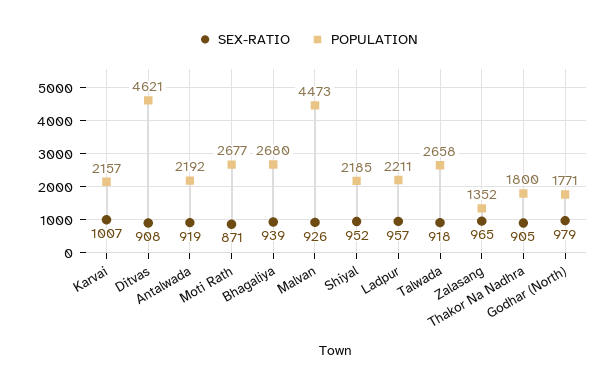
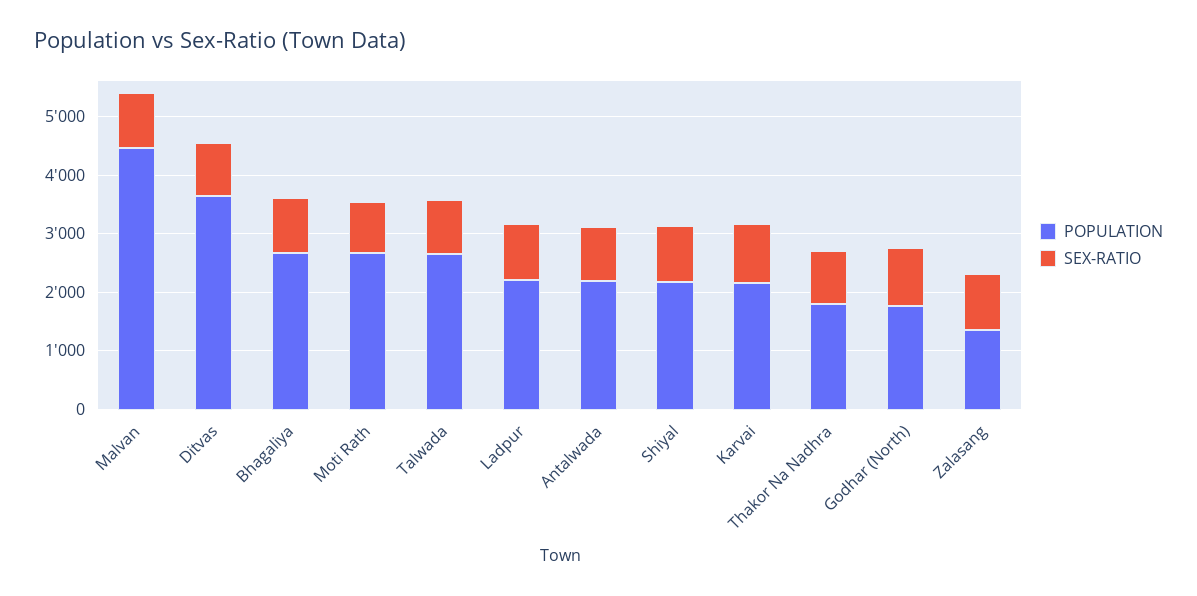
POPULATION, Ditvas: 4621 -> 3600

